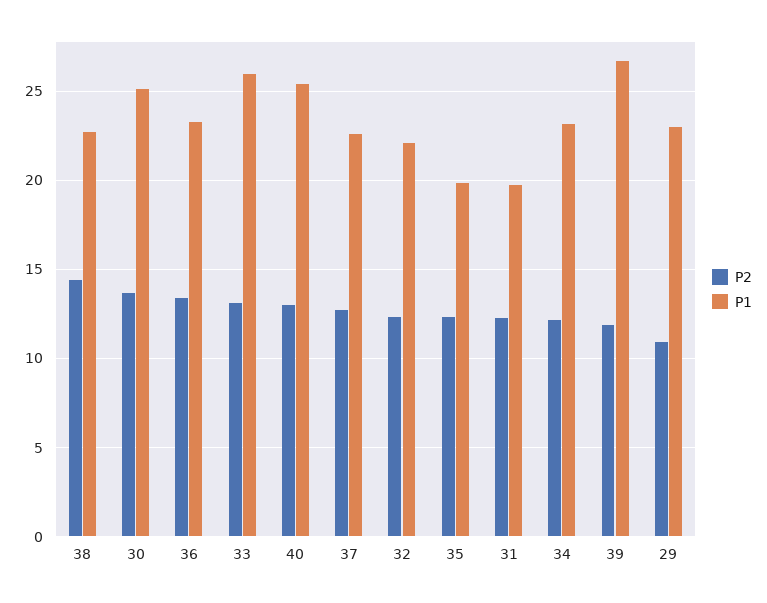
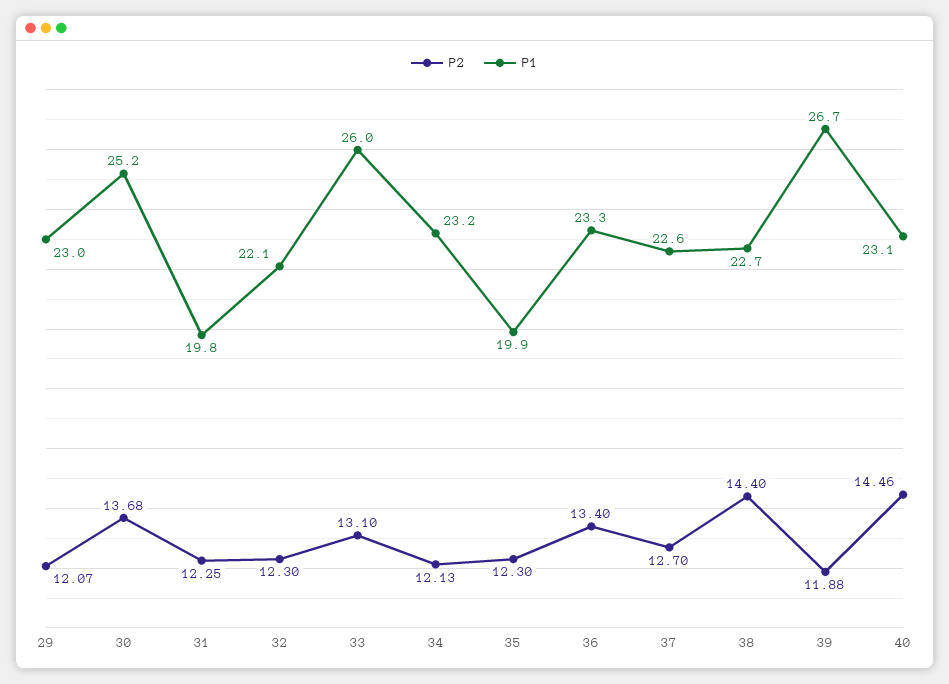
P2, 40: 13 -> 14.46
P1, 40: 25.5 -> 23.1
P2, 29: 11 -> 12.07

